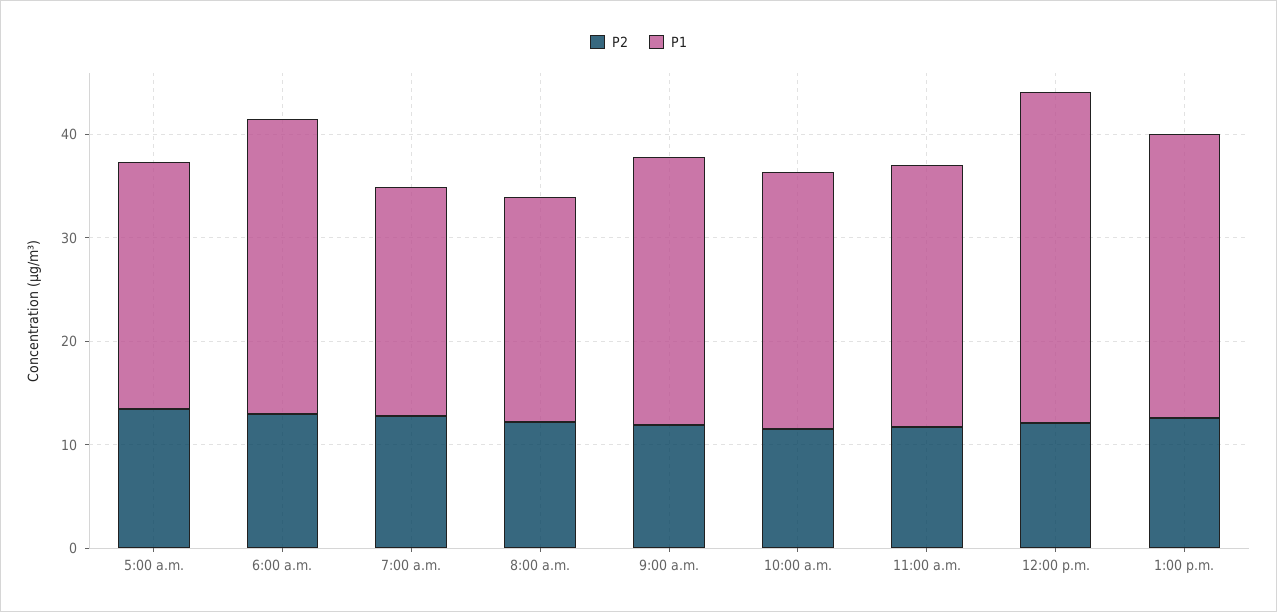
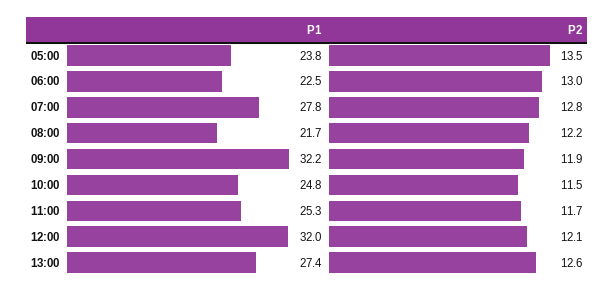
P1, 6:00 a.m.: 28 -> 22.5
P1, 7:00 a.m.: 22 -> 27.8
P1, 9:00 a.m.: 26 -> 32.2

